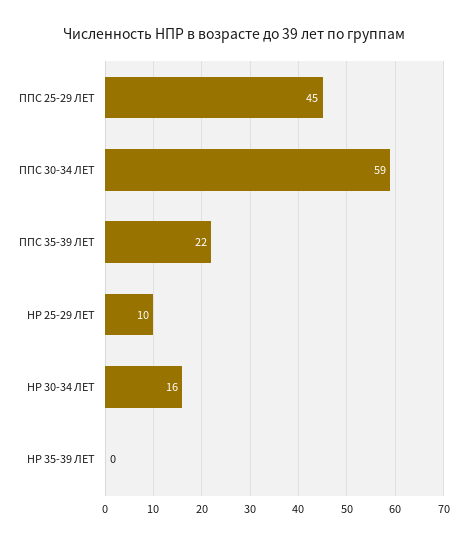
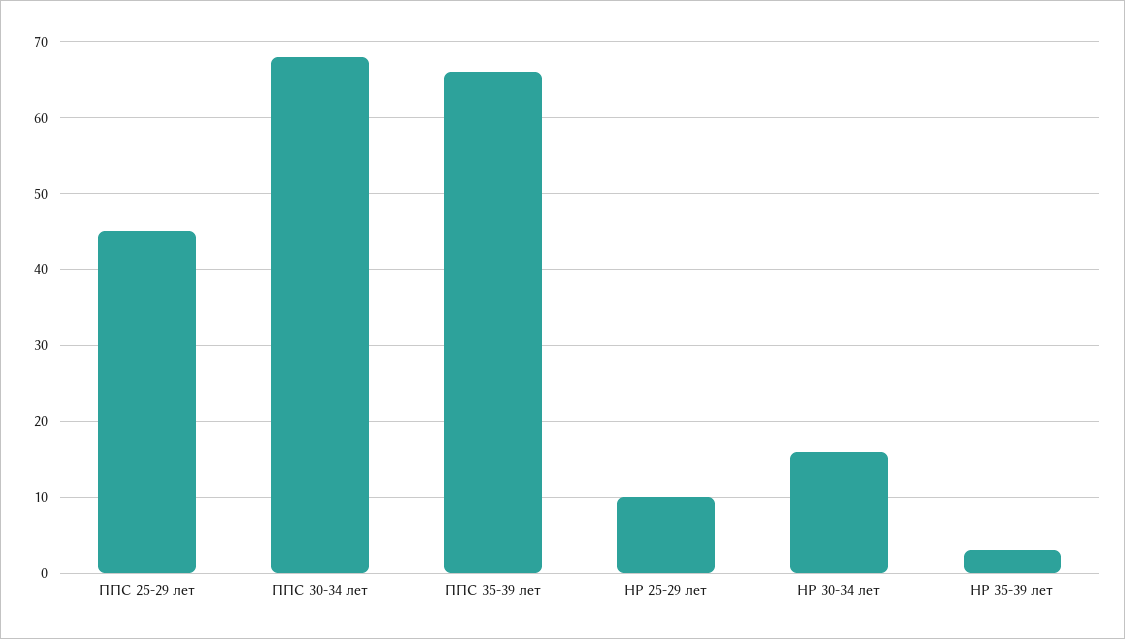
ППС 30-34 ЛЕТ: 59 -> 68
ППС 35-39 ЛЕТ: 22 -> 66
НР 35-39 ЛЕТ: 0 -> 3

